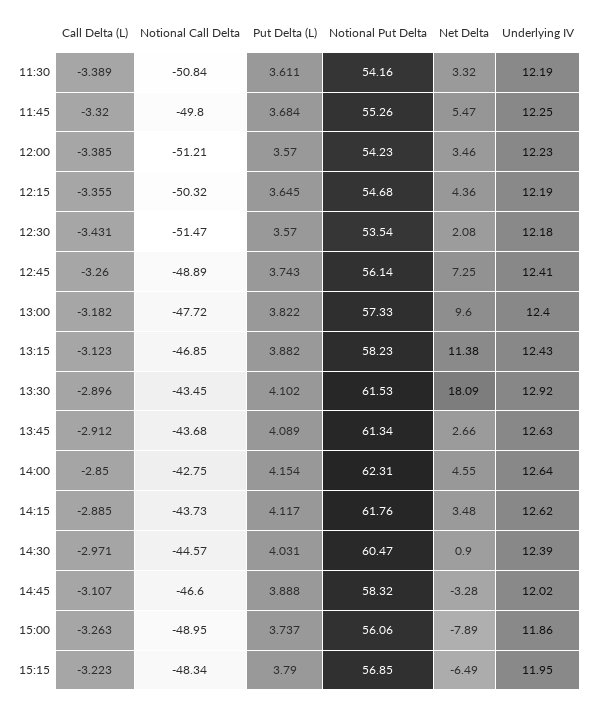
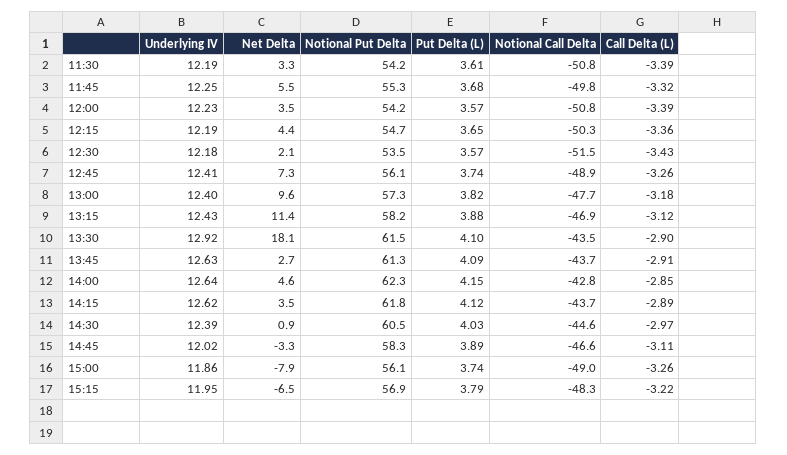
Notional Call Delta, 12:00: -51.21 -> -50.8

